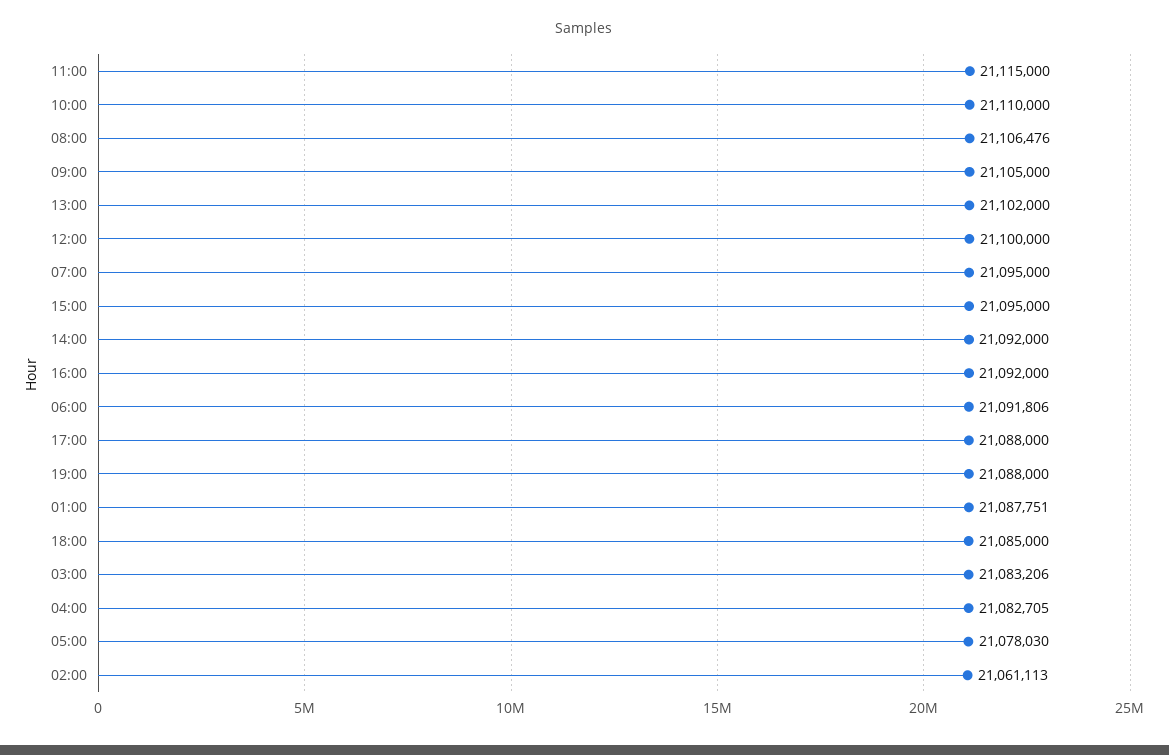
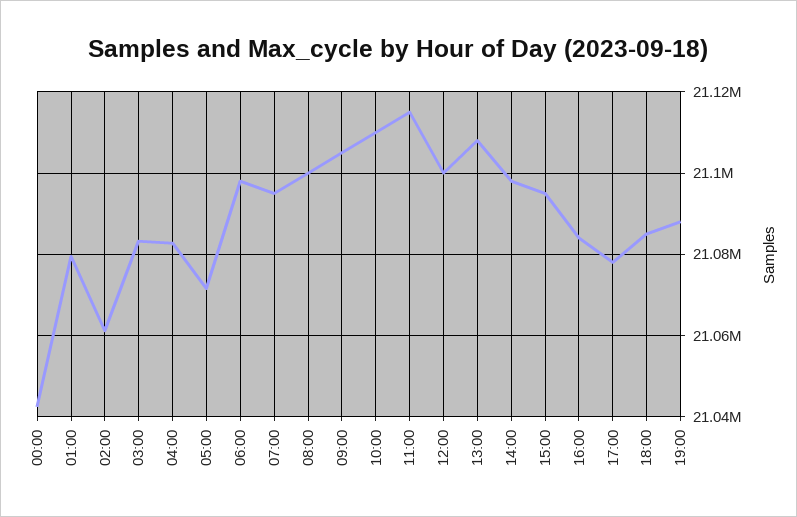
08:00: 21106476 -> 21100000
13:00: 21102000 -> 21108000
14:00: 21092000 -> 21098000
16:00: 21092000 -> 21084000
06:00: 21091806 -> 21098000
17:00: 21088000 -> 21078000
01:00: 21087751 -> 21080000
05:00: 21078030 -> 21072000
00:00: none -> 21042000

